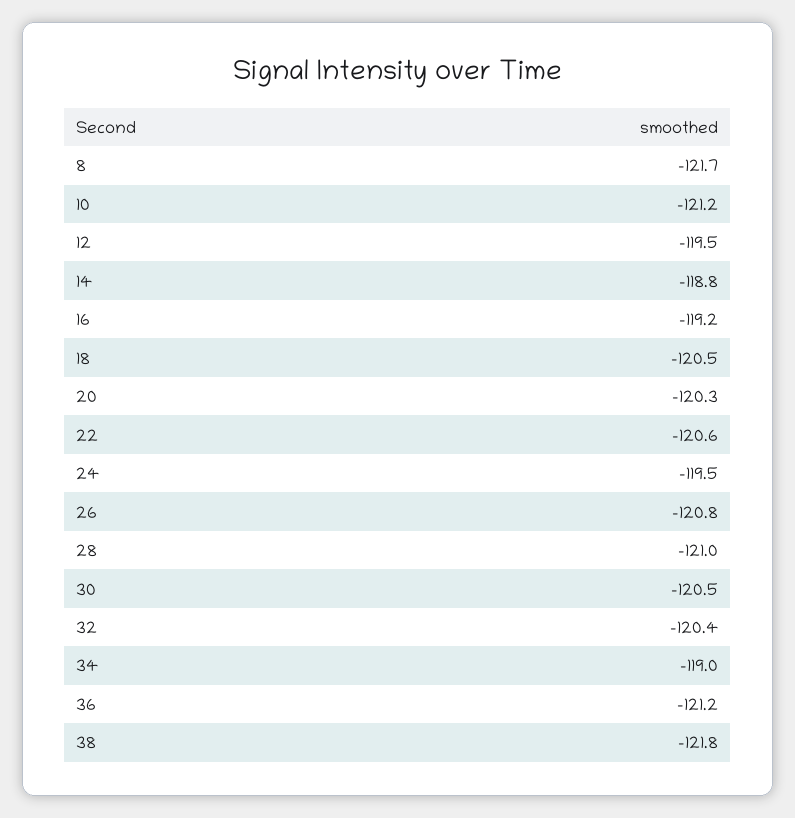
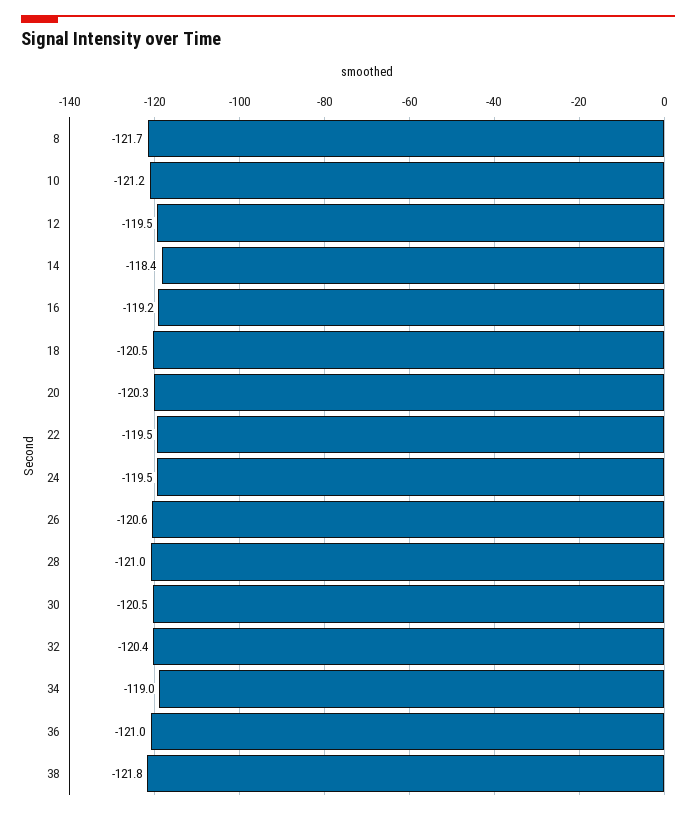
14: -118.8 -> -118.4
22: -120.6 -> -119.5
26: -120.8 -> -120.6
36: -121.2 -> -121

